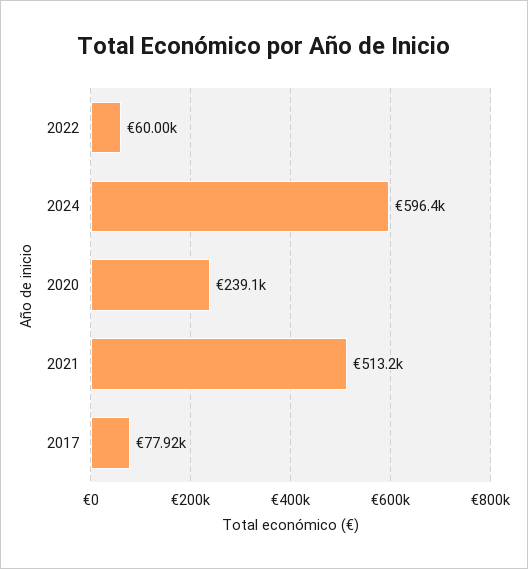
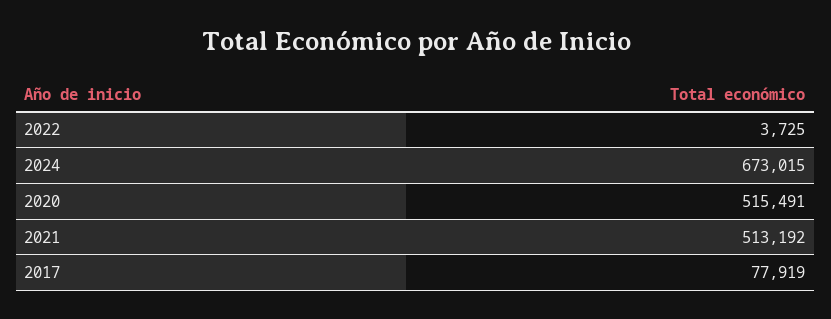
2022: 60000 -> 3725
2024: 596400 -> 673015
2020: 239100 -> 515491

